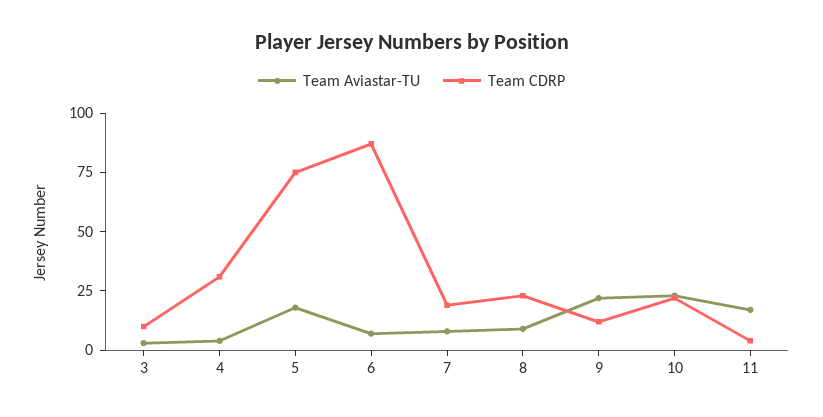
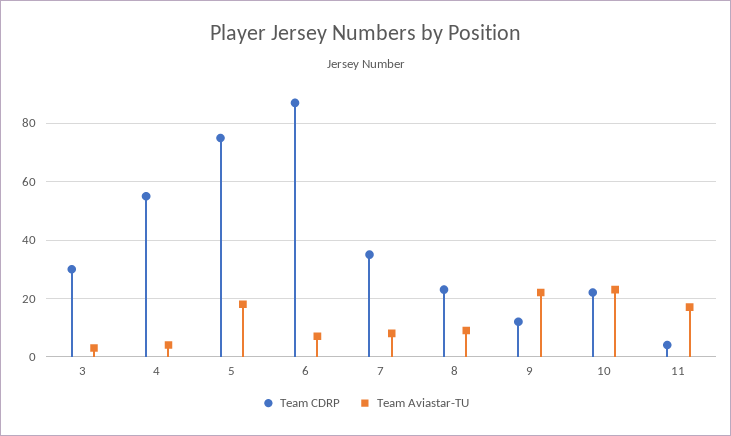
Team CDRP, 3: 10 -> 30
Team CDRP, 4: 30 -> 55
Team CDRP, 7: 20 -> 35

